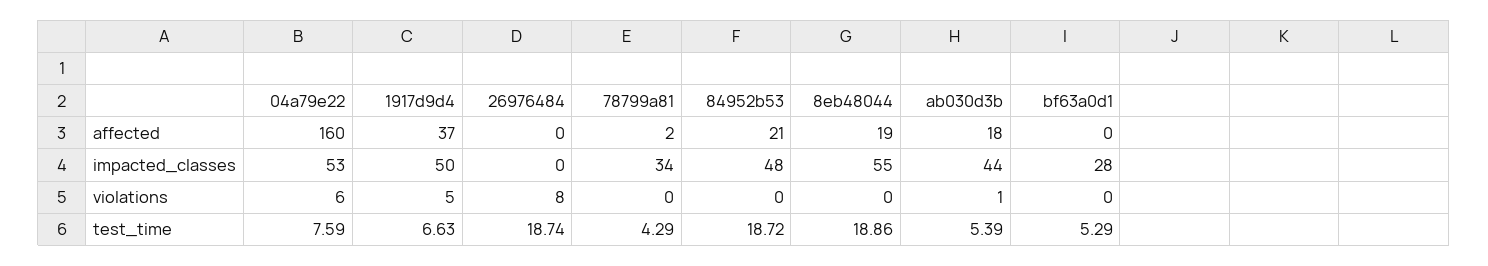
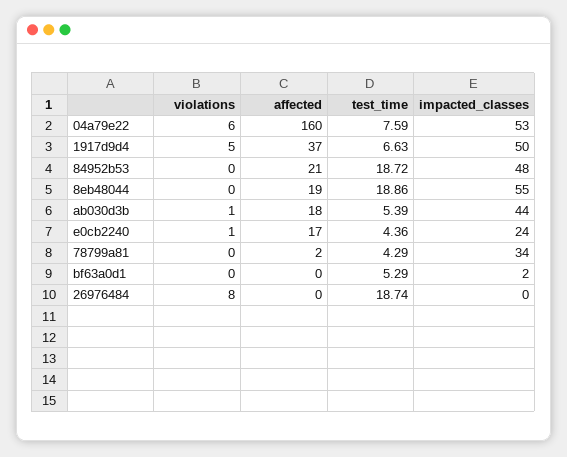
bf63a0d1, impacted_classes: 28 -> 2
e0cb2240, violations: none -> 1
e0cb2240, affected: none -> 17
e0cb2240, test_time: none -> 4.36
e0cb2240, impacted_classes: none -> 24

